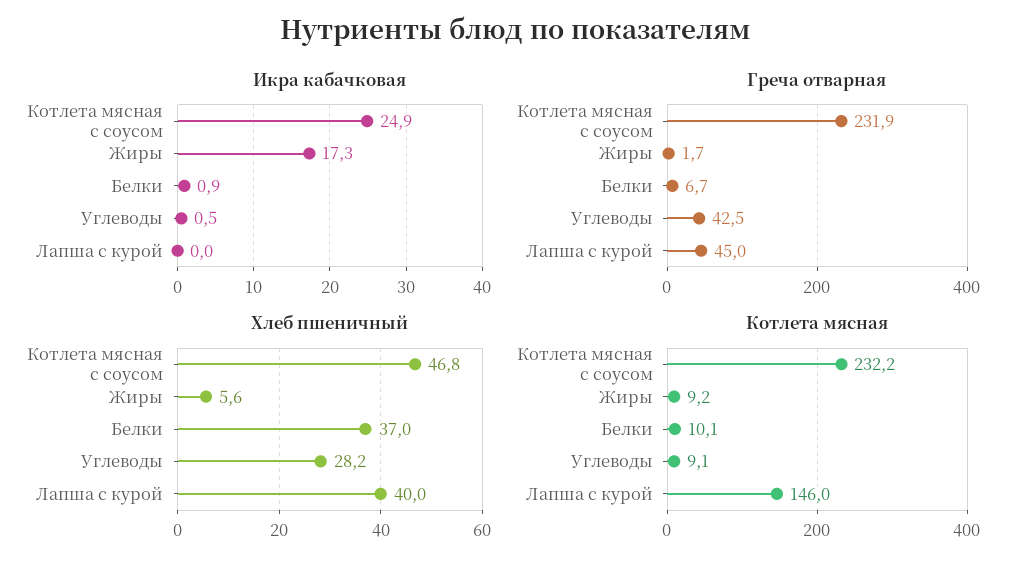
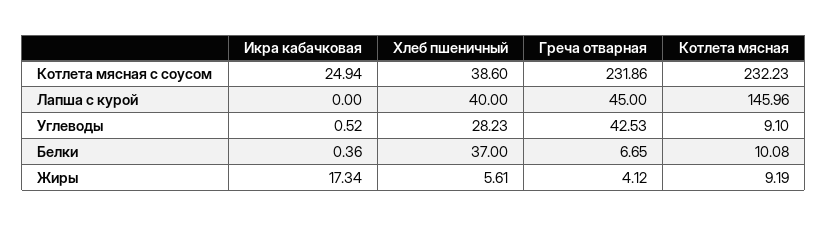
Икра кабачковая, Белки: 0.9 -> 0.36
Греча отварная, Жиры: 1.7 -> 4.12
Хлеб пшеничный, Котлета мясная с соусом: 46.8 -> 38.6

